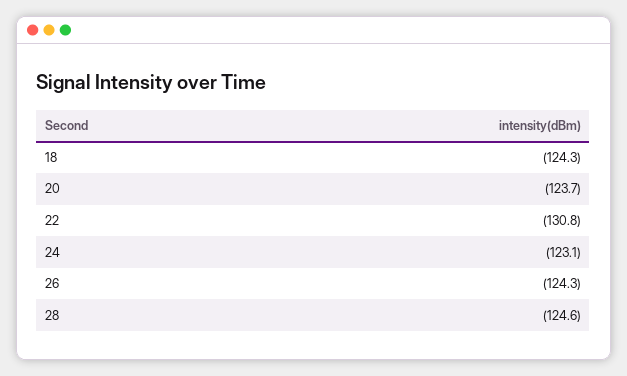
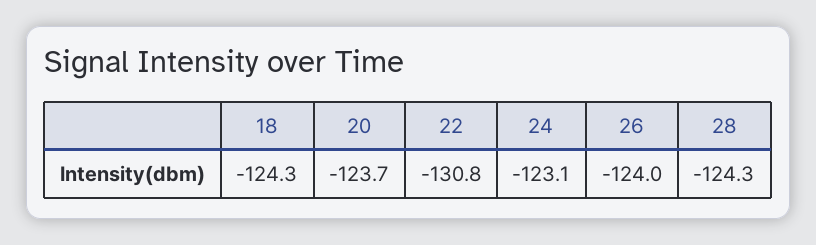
26: -124.3 -> -124
28: -124.6 -> -124.3

